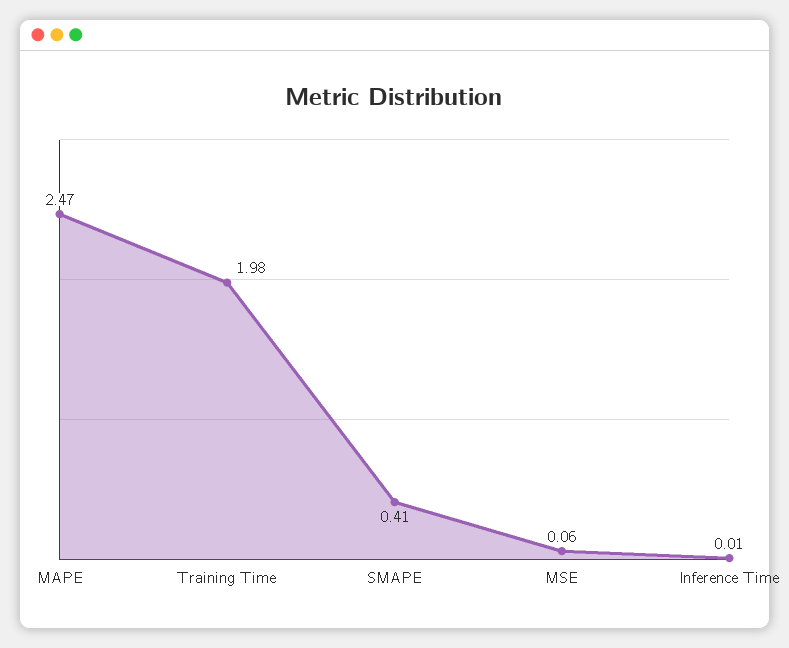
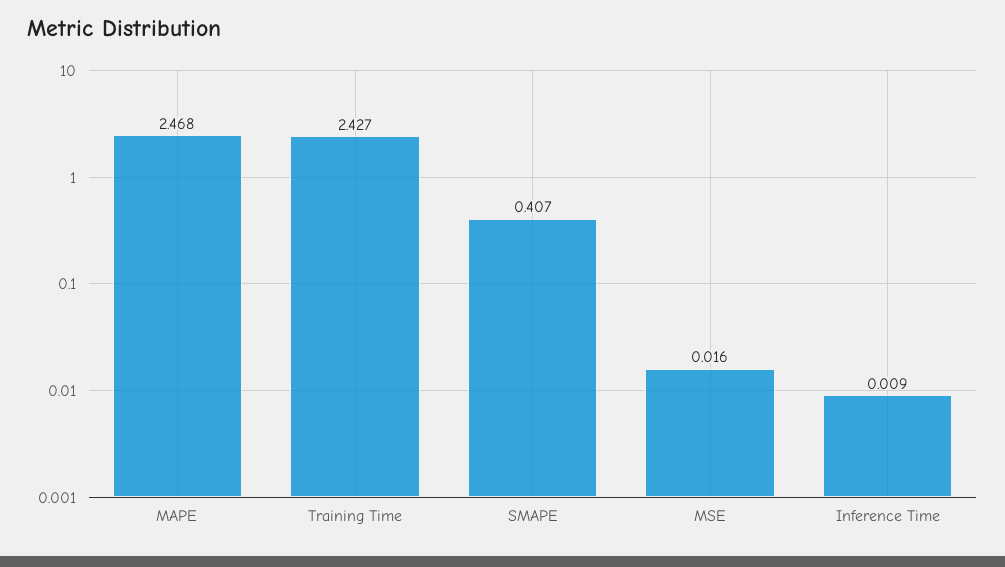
Training Time: 1.98 -> 2.427
MSE: 0.06 -> 0.016

